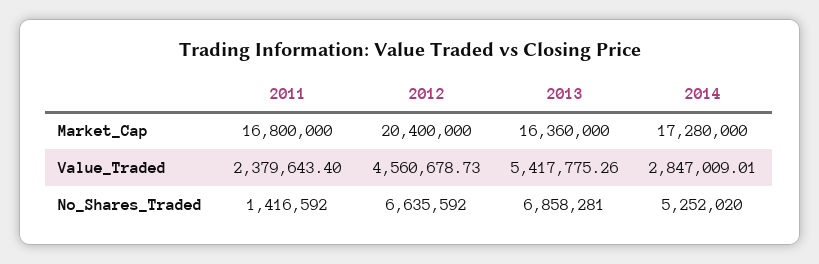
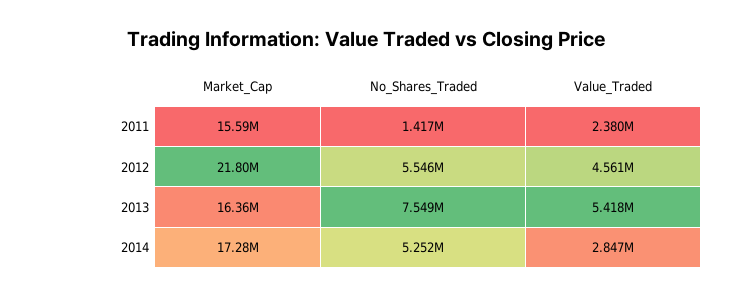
2011, Market_Cap: 16800000 -> 15590000
2012, Market_Cap: 20400000 -> 21800000
2012, No_Shares_Traded: 6635592 -> 5546000
2013, No_Shares_Traded: 6858281 -> 7549000

